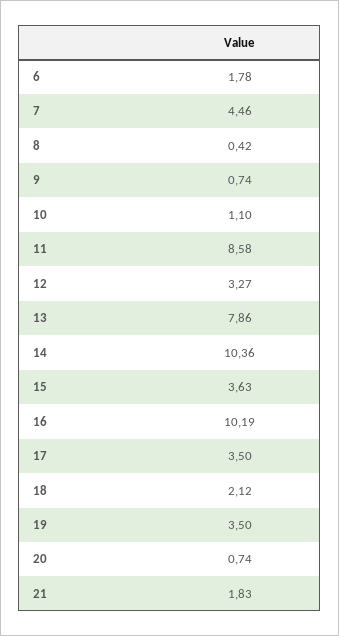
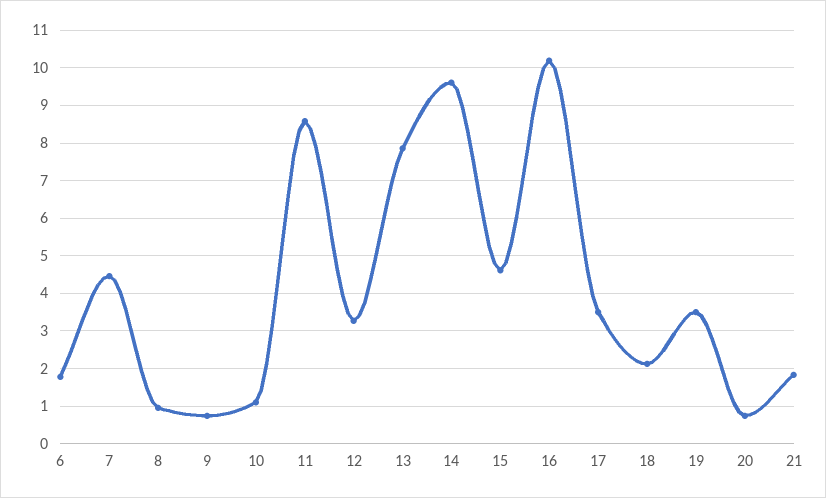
8: 0.42 -> 1
14: 10.36 -> 9.6
15: 3.63 -> 4.6

